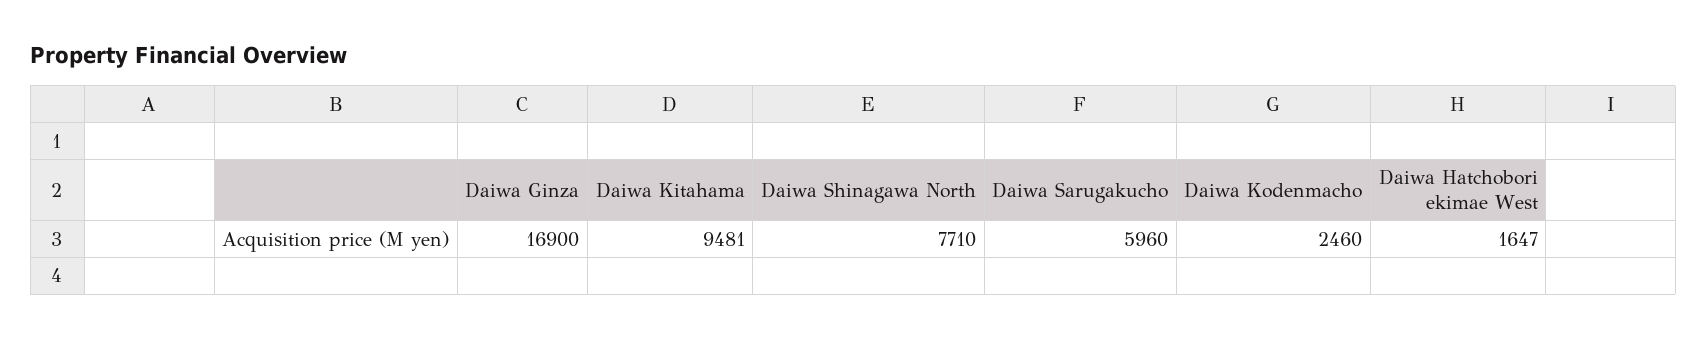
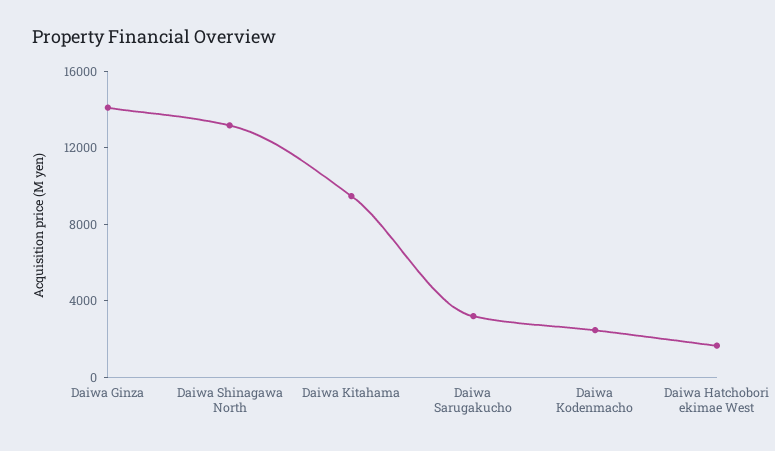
Daiwa Ginza: 16900 -> 14000
Daiwa Shinagawa North: 7710 -> 13000
Daiwa Sarugakucho: 5960 -> 3000

